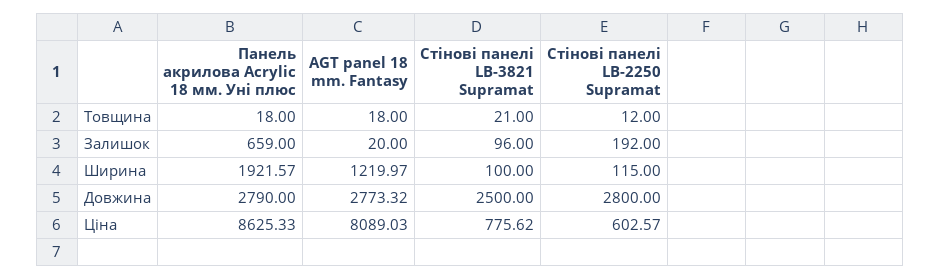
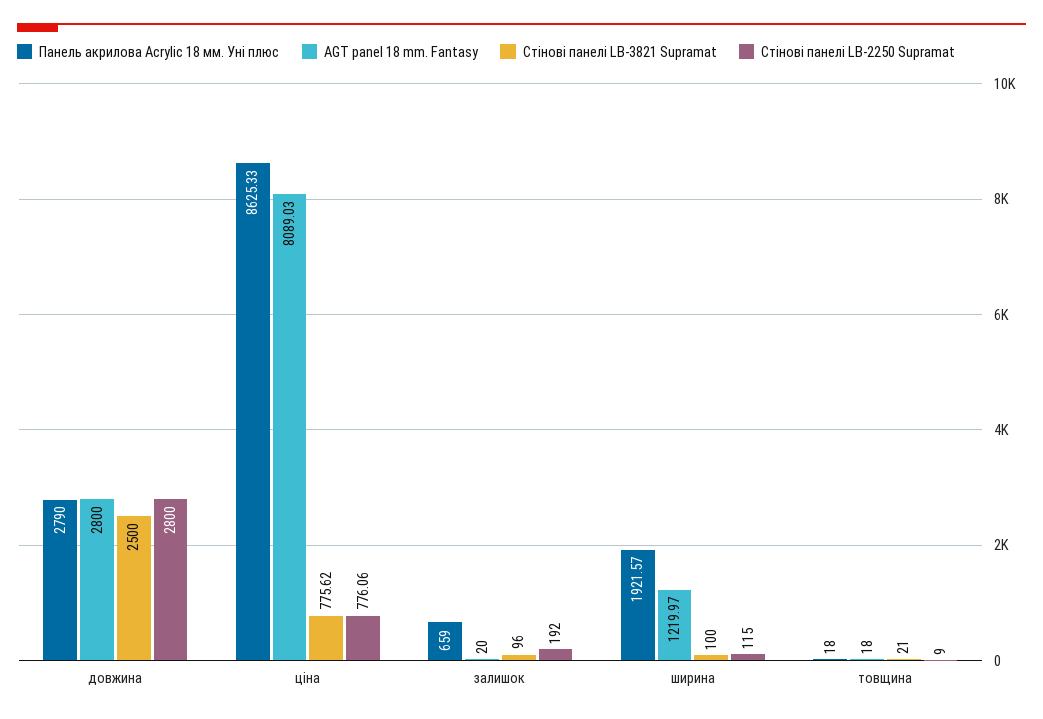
Стінові панелі LB-2250 Supramat, Товщина: 12 -> 9
AGT panel 18 mm. Fantasy, Довжина: 2773.32 -> 2800
Стінові панелі LB-2250 Supramat, Ціна: 602.57 -> 776.06

